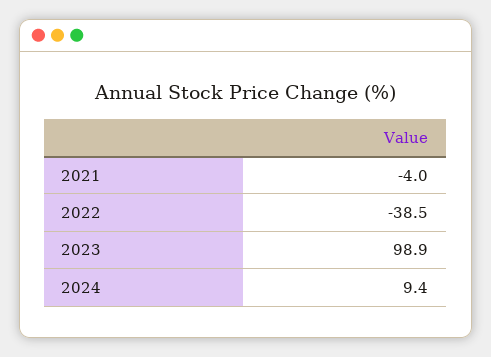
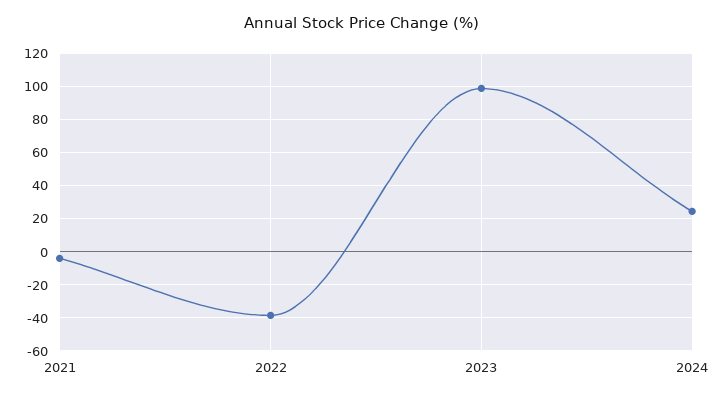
2024: 9.4 -> 25

